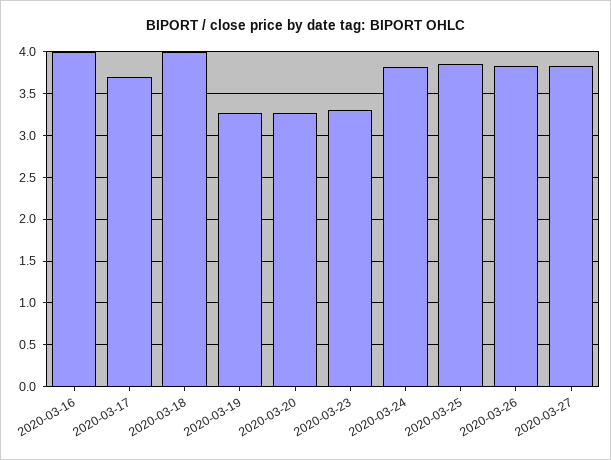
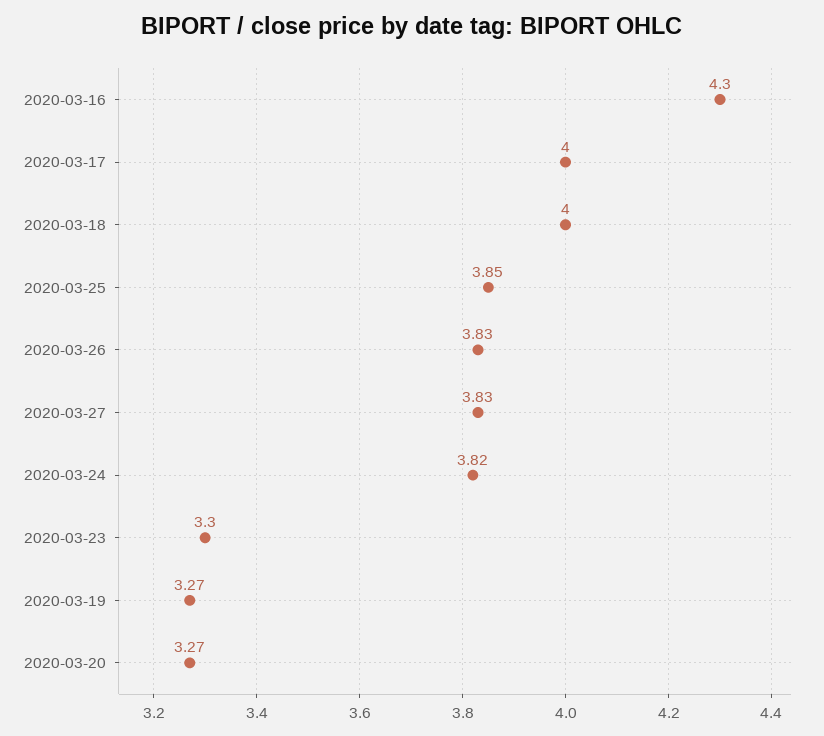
2020-03-16: 4 -> 4.3
2020-03-17: 3.7 -> 4

